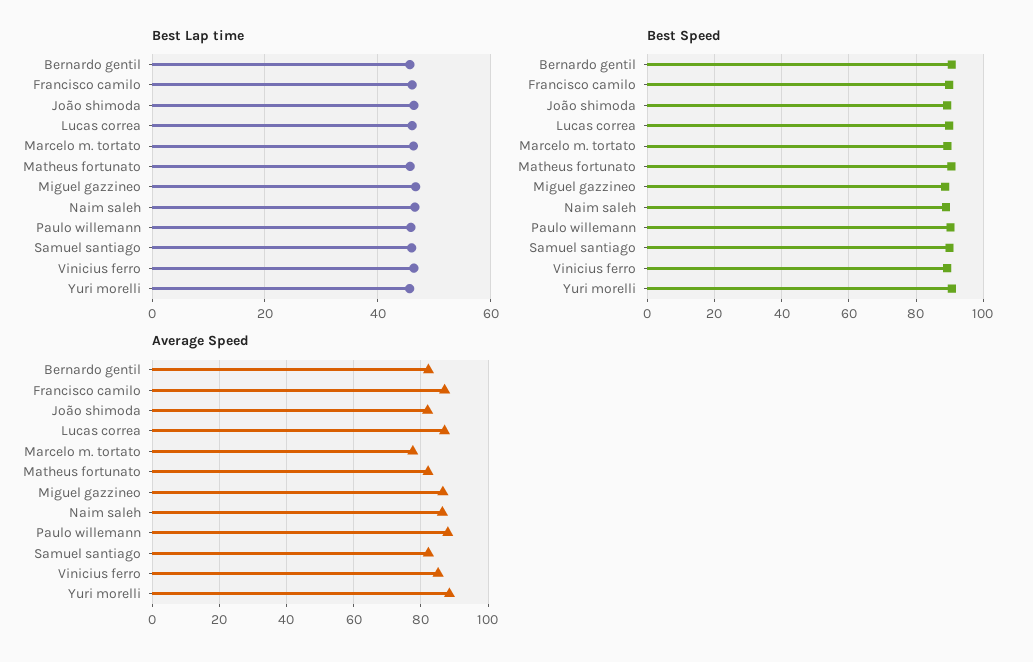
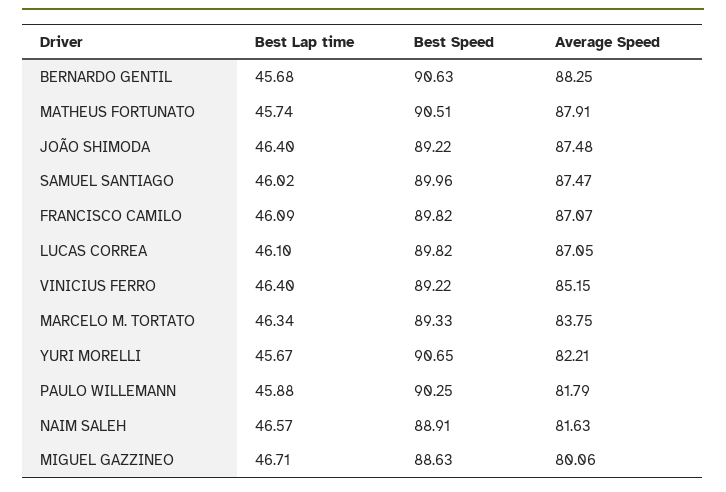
Average Speed, Bernardo gentil: 82 -> 88.25
Average Speed, João shimoda: 82 -> 87.48
Average Speed, Marcelo m. tortato: 78 -> 83.75
Average Speed, Matheus fortunato: 82 -> 87.91
Average Speed, Miguel gazzineo: 86 -> 80.06
Average Speed, Naim saleh: 86 -> 81.63
Average Speed, Paulo willemann: 88 -> 81.79
Average Speed, Samuel santiago: 82 -> 87.47
Average Speed, Yuri morelli: 88 -> 82.21

